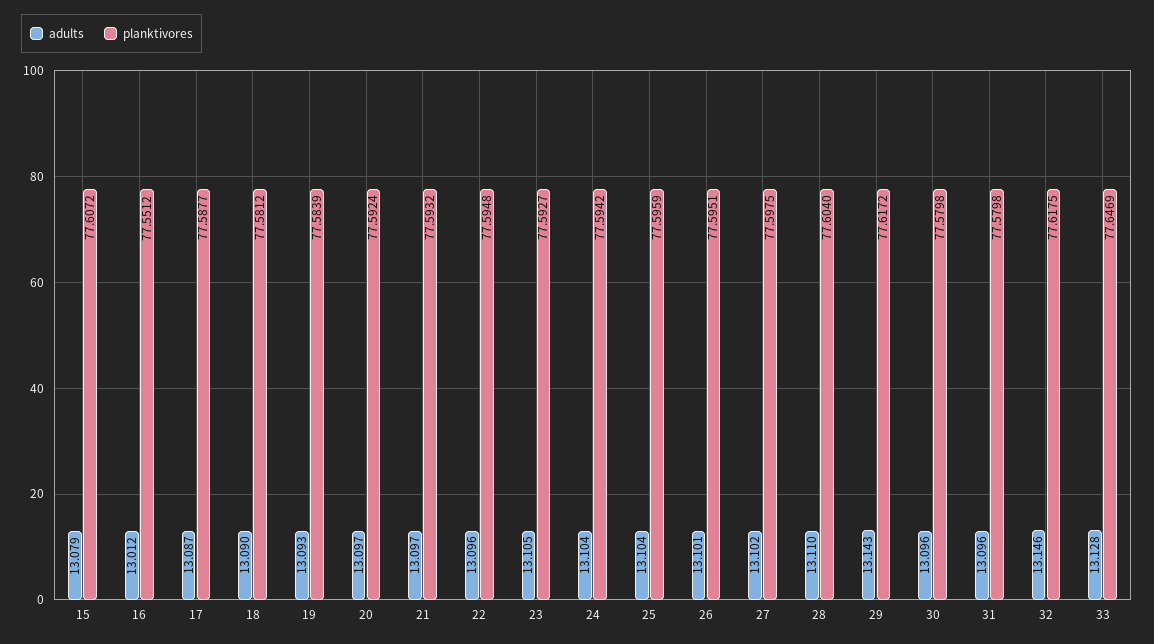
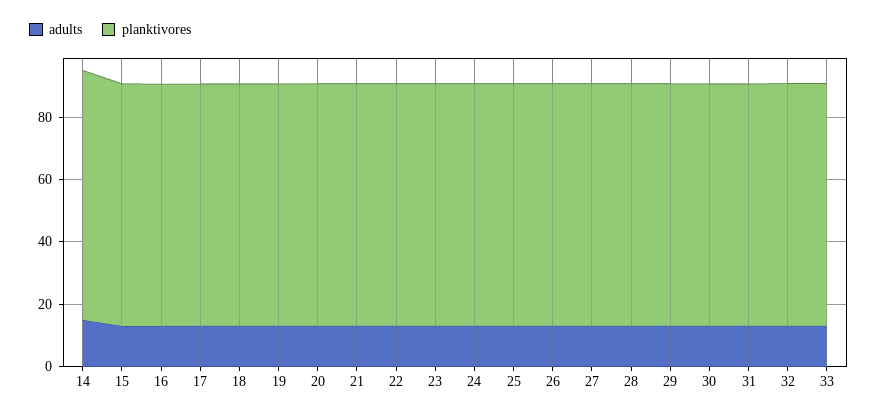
adults, 14: none -> 15
planktivores, 14: none -> 80

